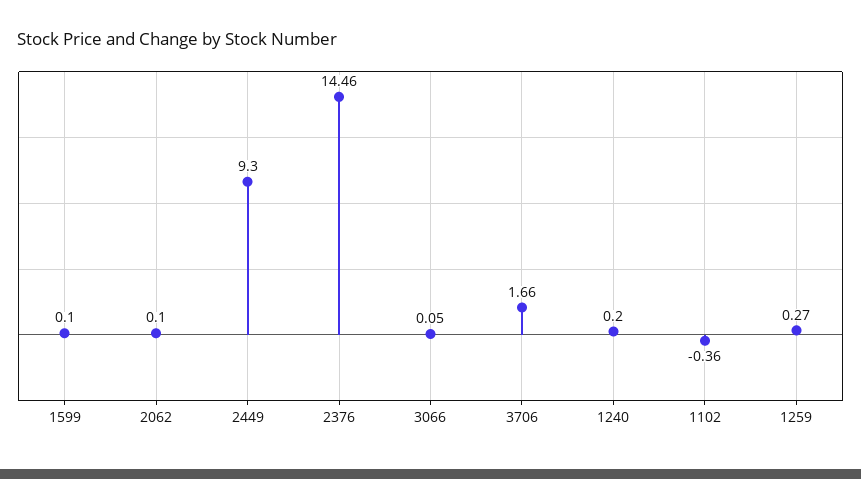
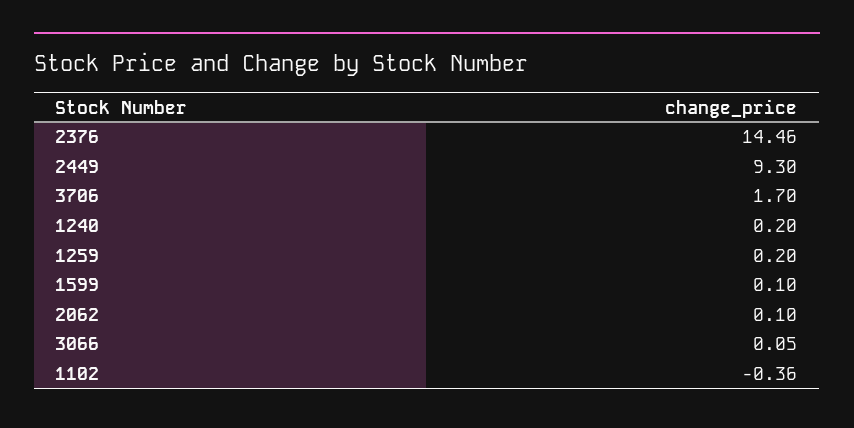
3706: 1.66 -> 1.7
1259: 0.27 -> 0.2

